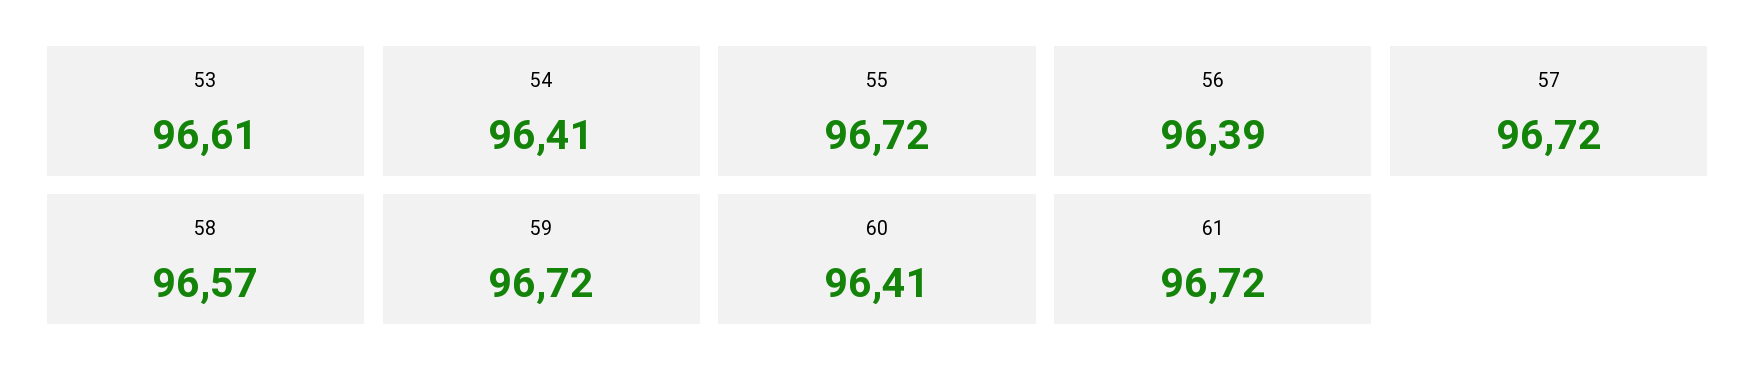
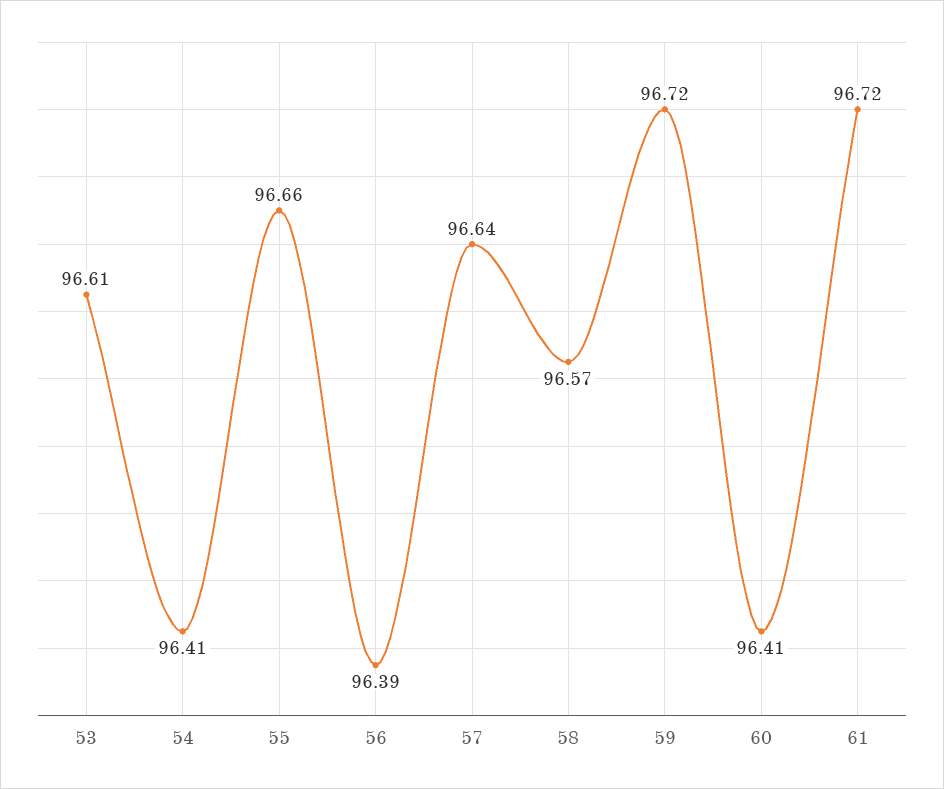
55: 96.72 -> 96.66
57: 96.72 -> 96.64

